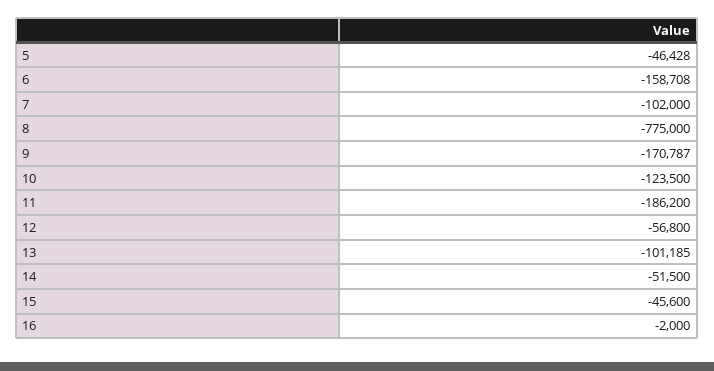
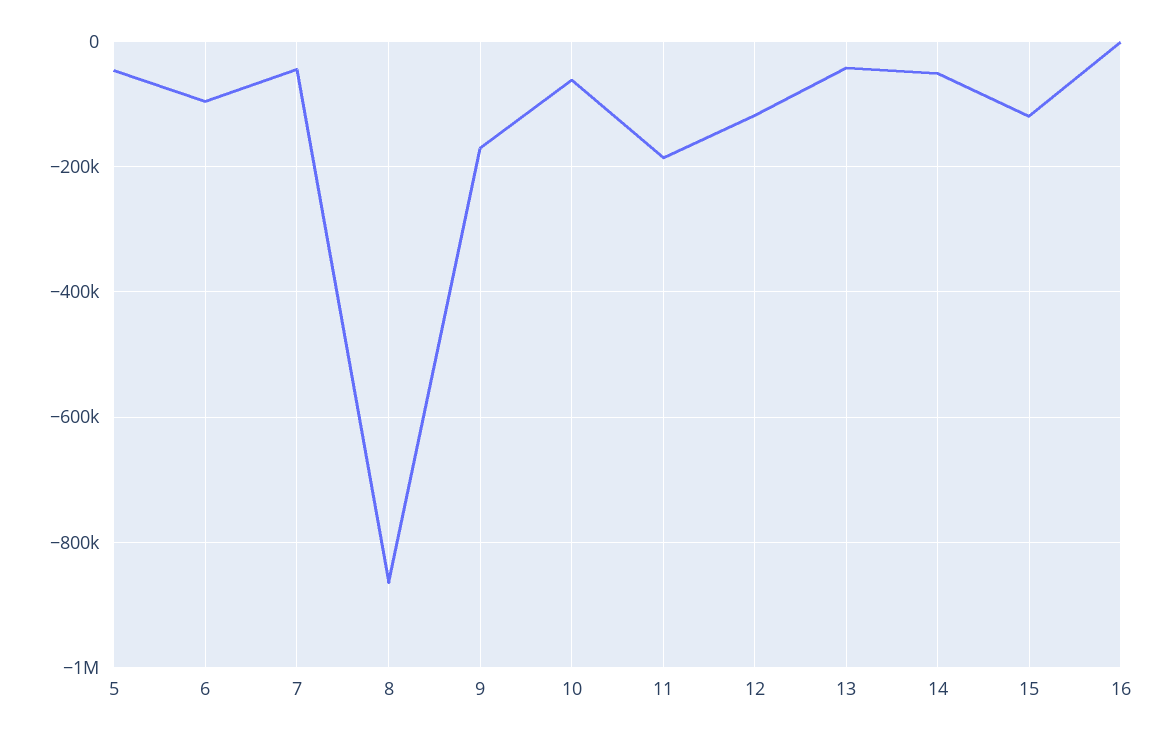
6: -158708 -> -100000
7: -102000 -> -40000
8: -775000 -> -860000
10: -123500 -> -60000
12: -56800 -> -120000
13: -101185 -> -40000
15: -45600 -> -120000

